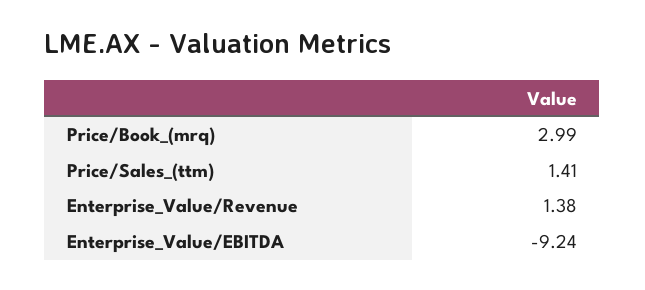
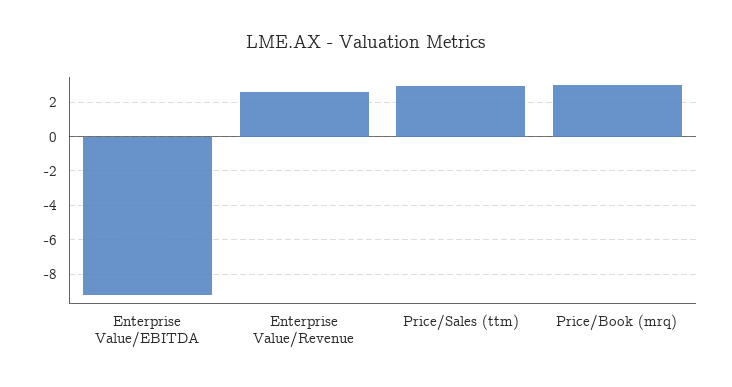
Price/Sales_(ttm): 1.41 -> 3
Enterprise_Value/Revenue: 1.38 -> 2.5

